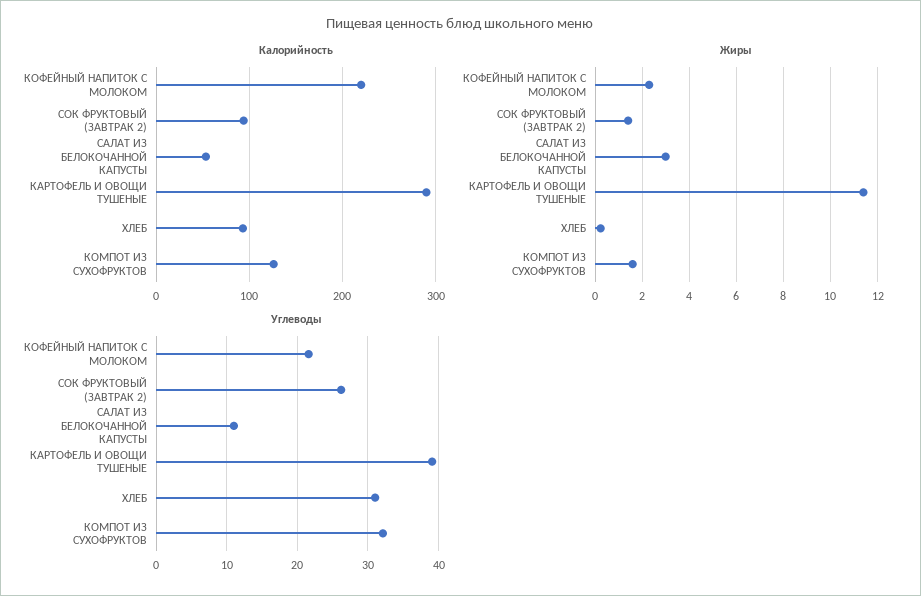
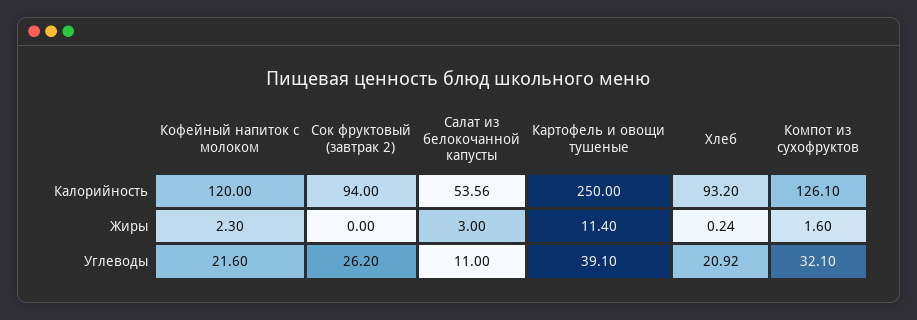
Калорийность, КОФЕЙНЫЙ НАПИТОК С МОЛОКОМ: 220 -> 120
Калорийность, КАРТОФЕЛЬ И ОВОЩИ ТУШЕНЫЕ: 290 -> 250
Жиры, СОК ФРУКТОВЫЙ (ЗАВТРАК 2): 1.5 -> 0
Углеводы, ХЛЕБ: 31 -> 20.92

